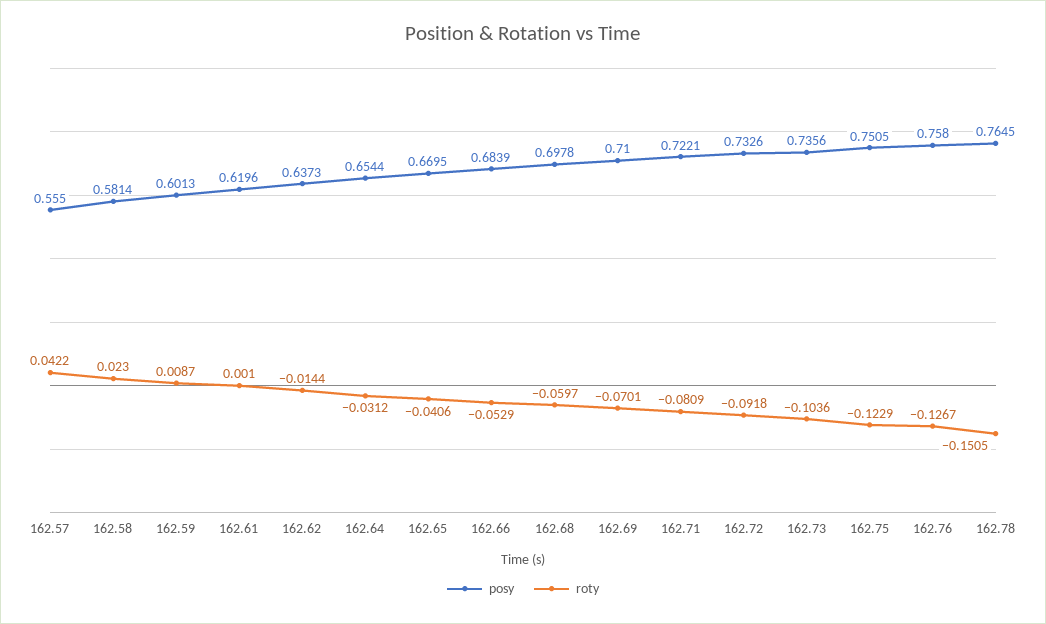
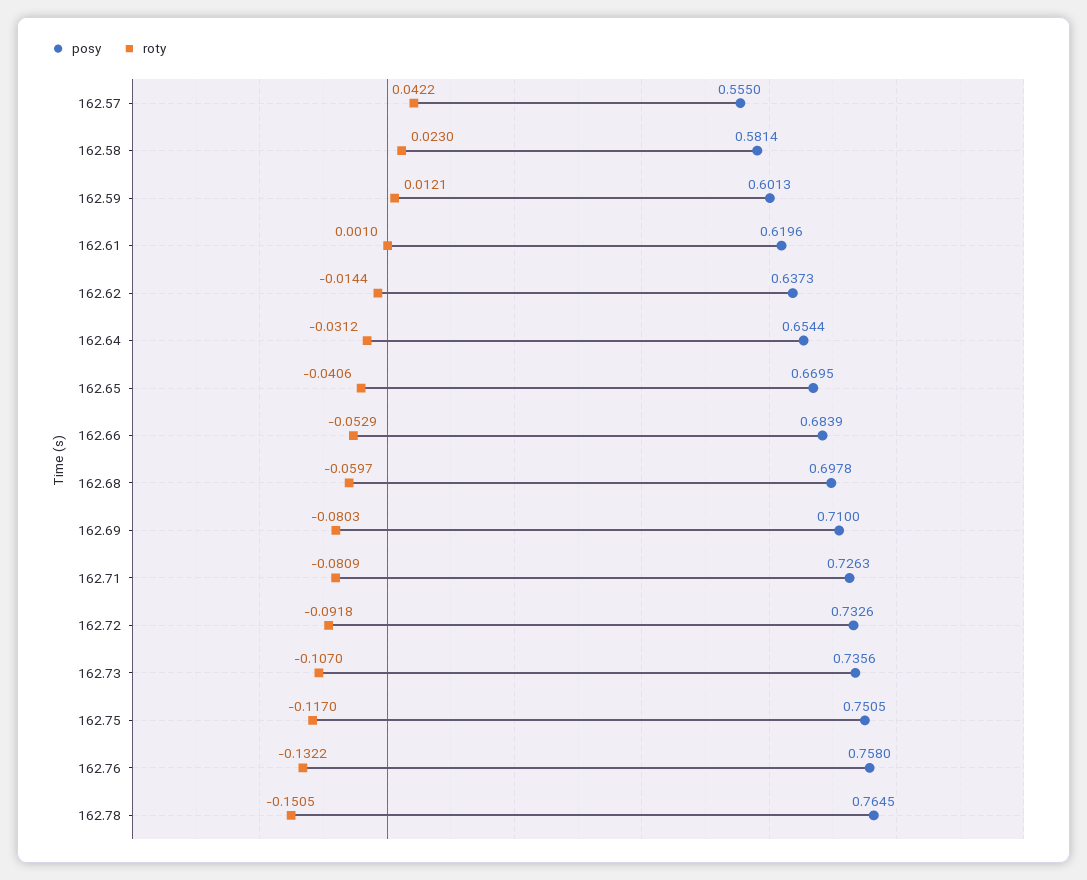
roty, 162.59: 0.0087 -> 0.0121
roty, 162.69: -0.0701 -> -0.0803
posy, 162.71: 0.7221 -> 0.7263
roty, 162.73: -0.1036 -> -0.107
roty, 162.75: -0.1229 -> -0.117
roty, 162.76: -0.1267 -> -0.1322

